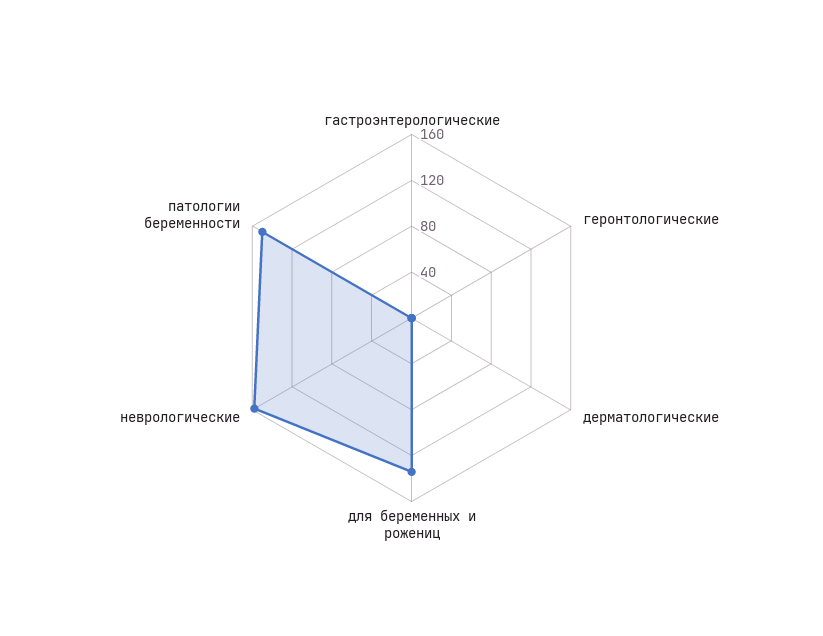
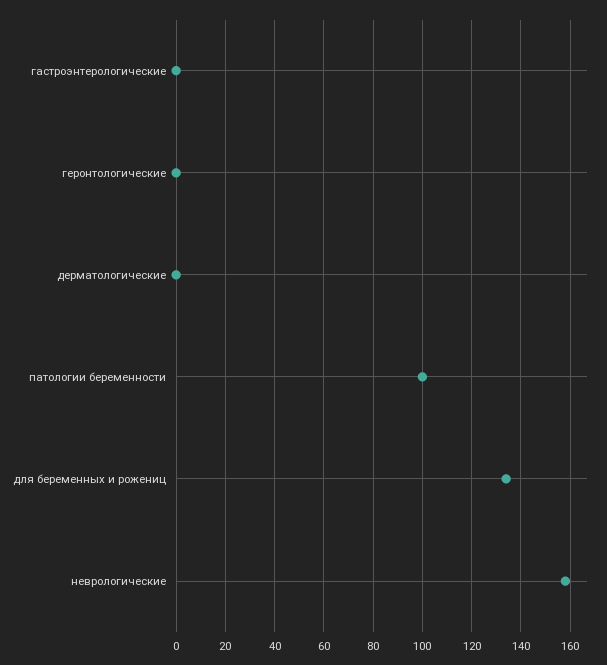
патологии беременности: 150 -> 100

